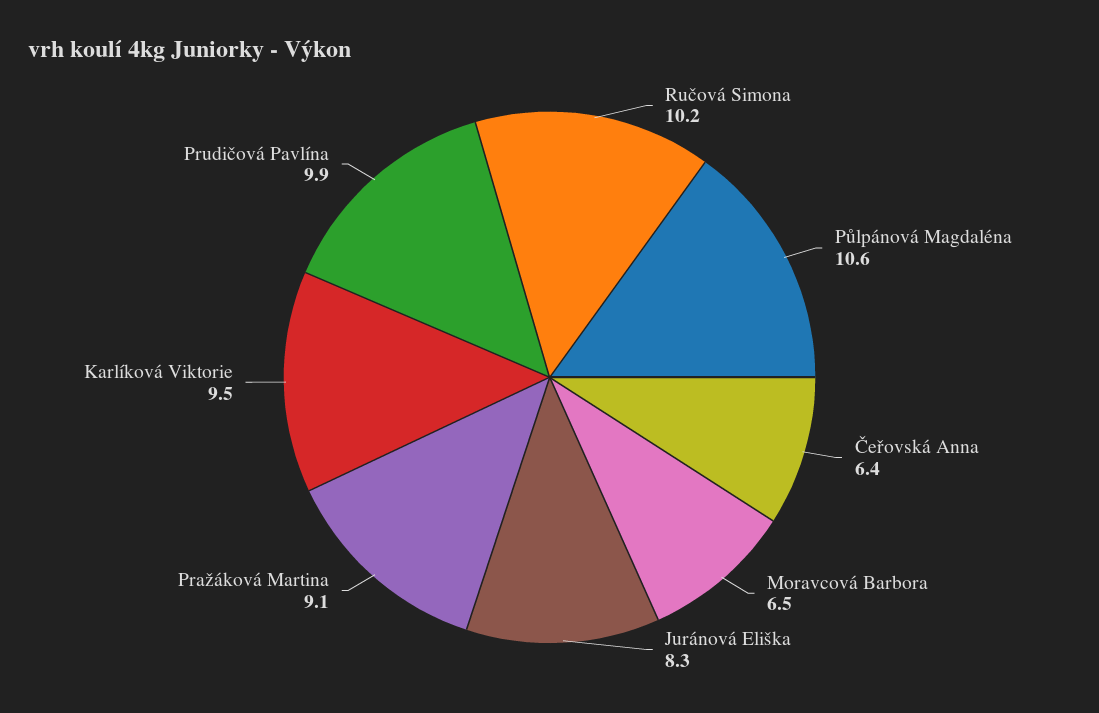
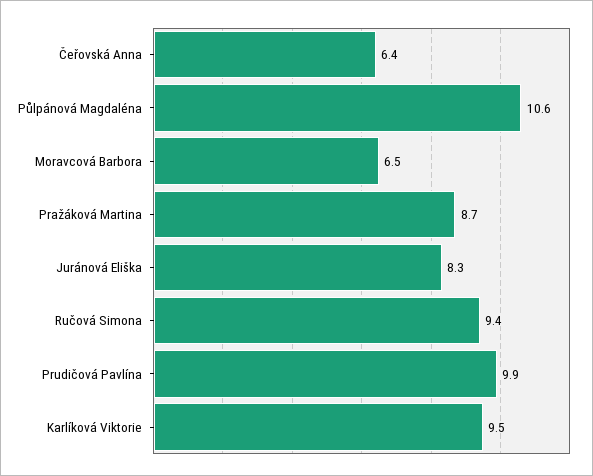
Ručová Simona: 10.2 -> 9.4
Pražáková Martina: 9.1 -> 8.7

